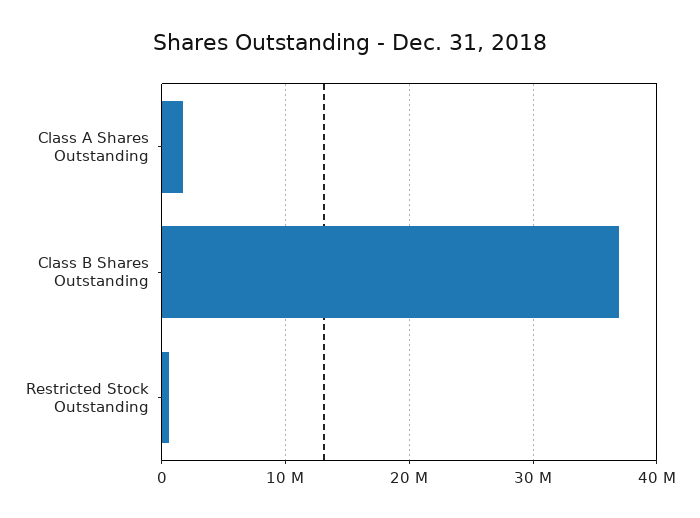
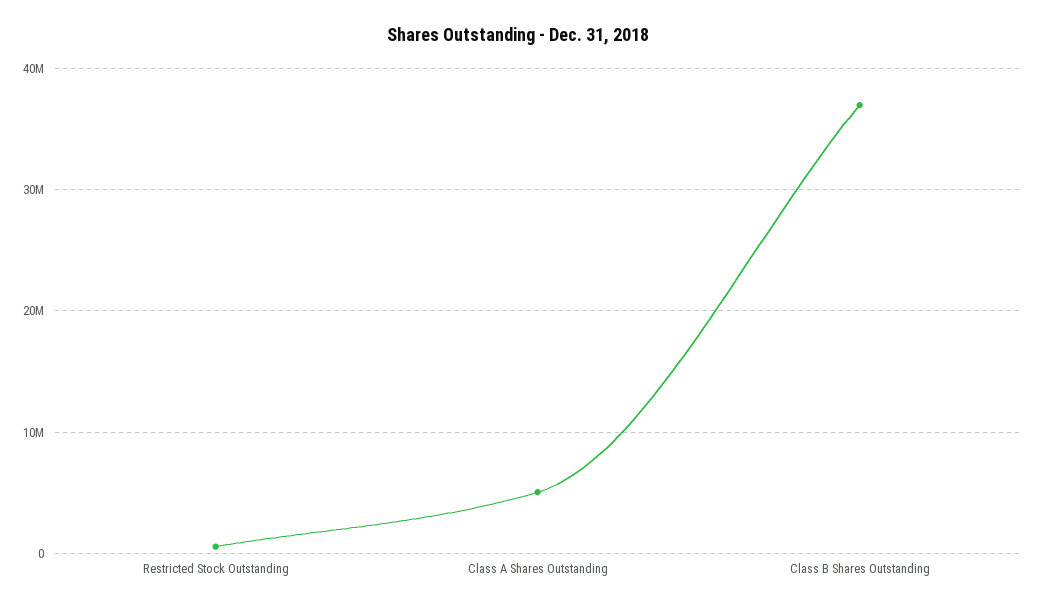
Class A Shares Outstanding: 2000000 -> 5000000

